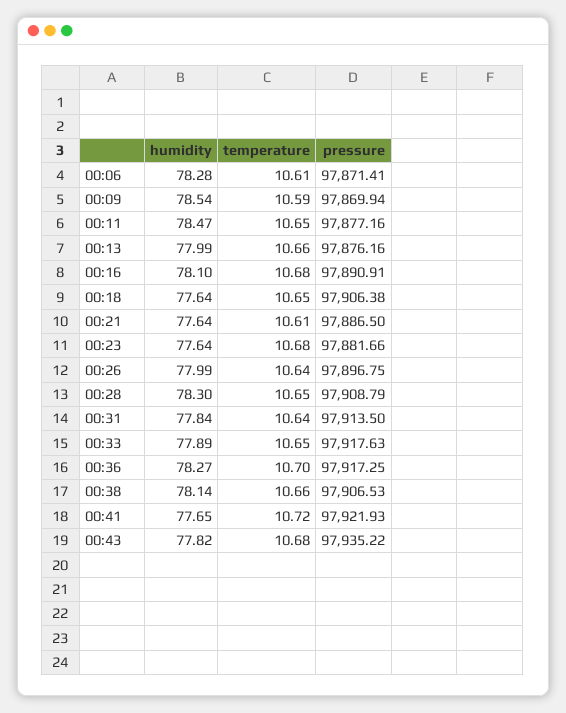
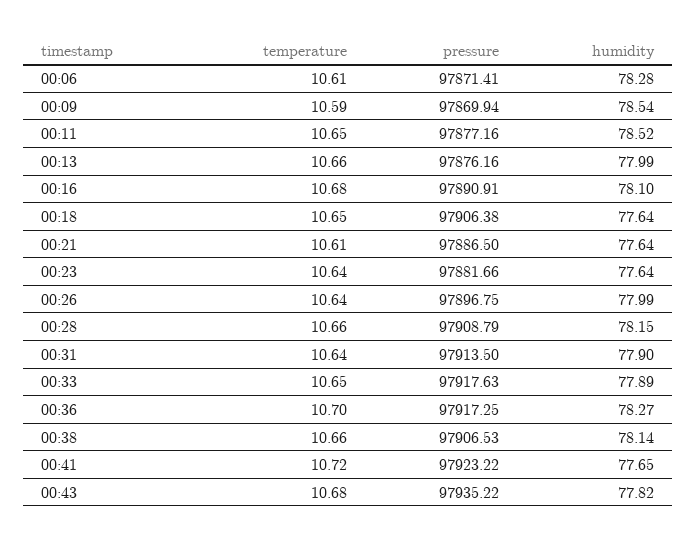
humidity, 00:11: 78.47 -> 78.52
temperature, 00:23: 10.68 -> 10.64
humidity, 00:28: 78.3 -> 78.15
temperature, 00:28: 10.65 -> 10.66
humidity, 00:31: 77.84 -> 77.9
pressure, 00:41: 97921.93 -> 97923.22

